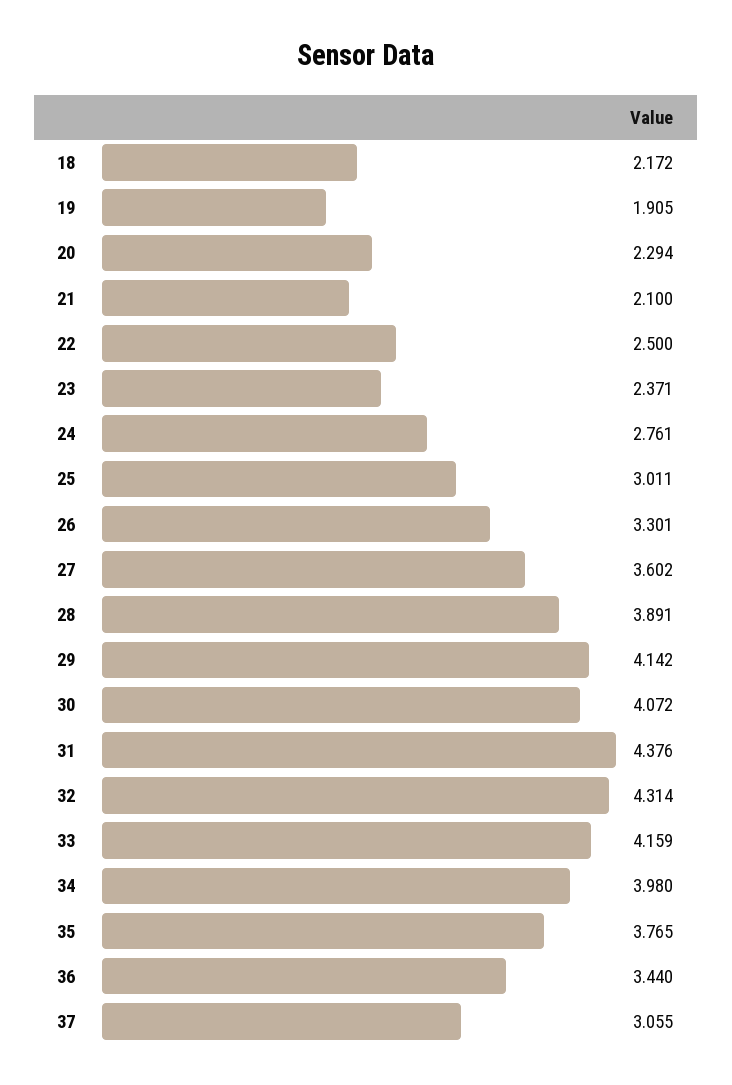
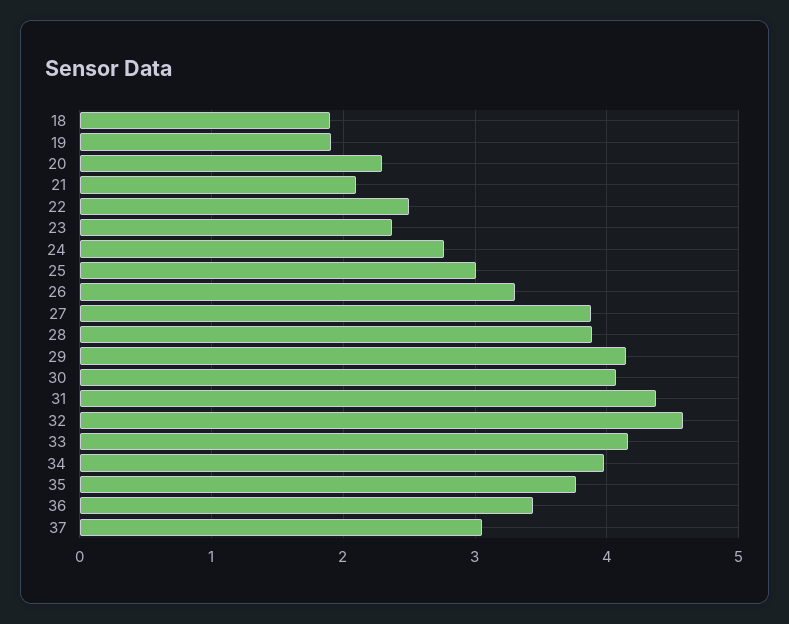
18: 2.172 -> 1.9
27: 3.602 -> 3.9
32: 4.314 -> 4.6

